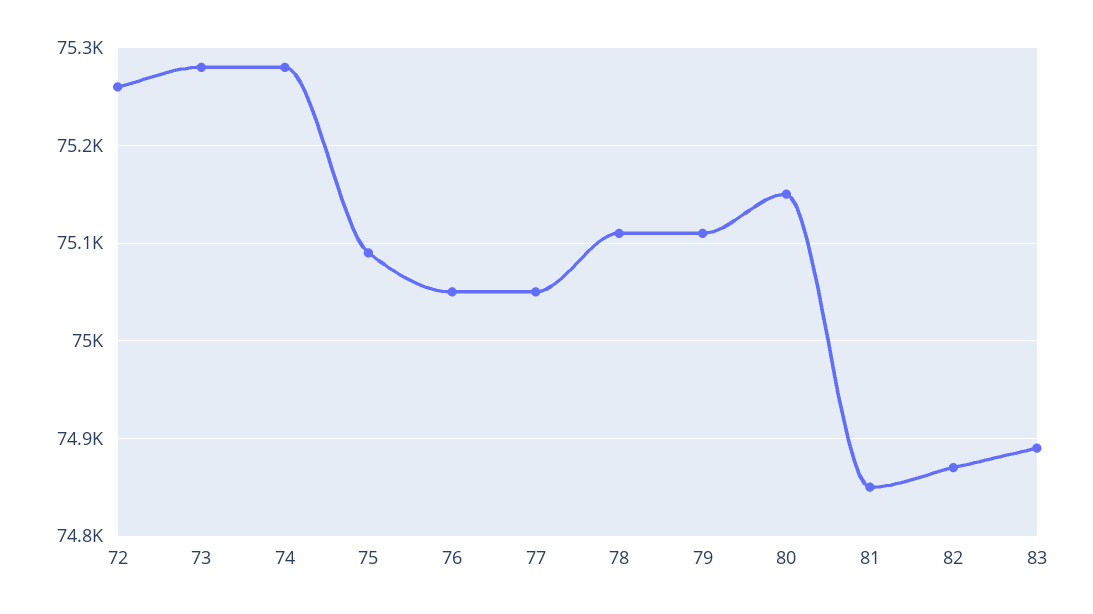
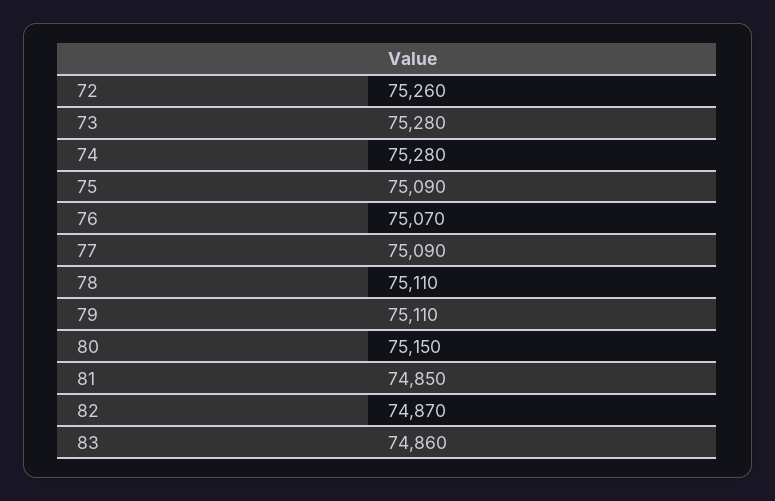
76: 75050 -> 75070
77: 75050 -> 75090
83: 74890 -> 74860

